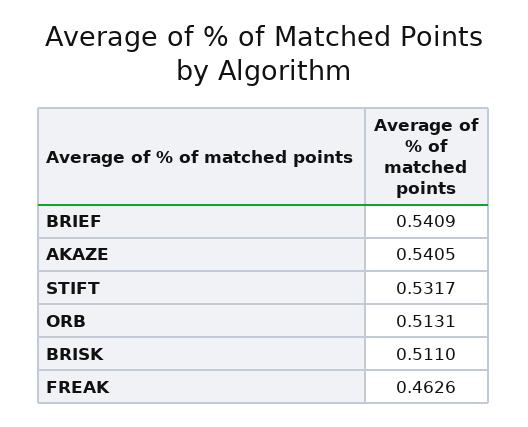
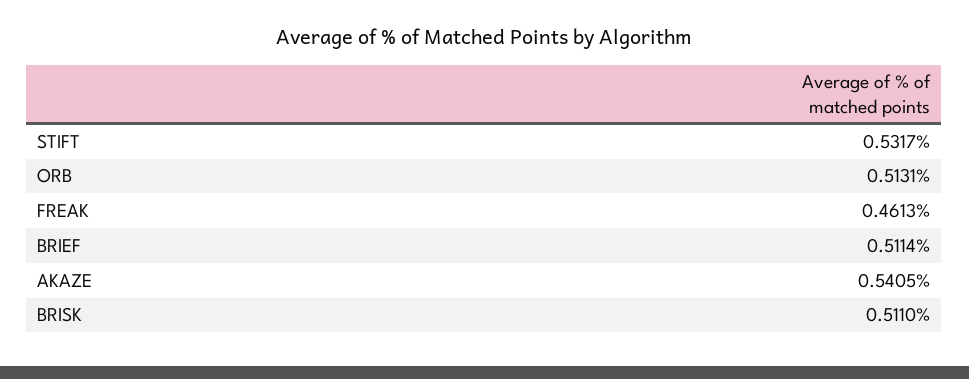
BRIEF: 0.5409 -> 0.5114
FREAK: 0.4626 -> 0.4613

